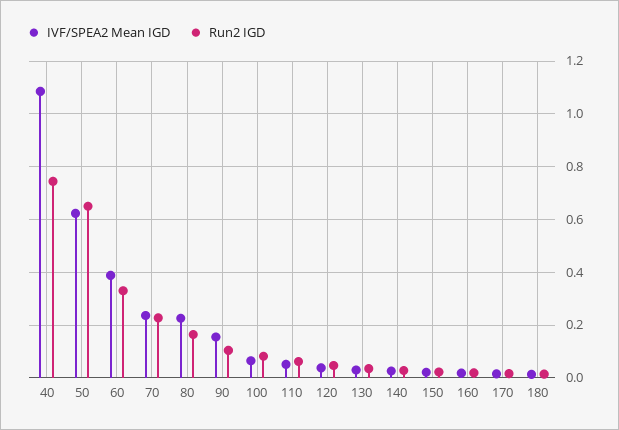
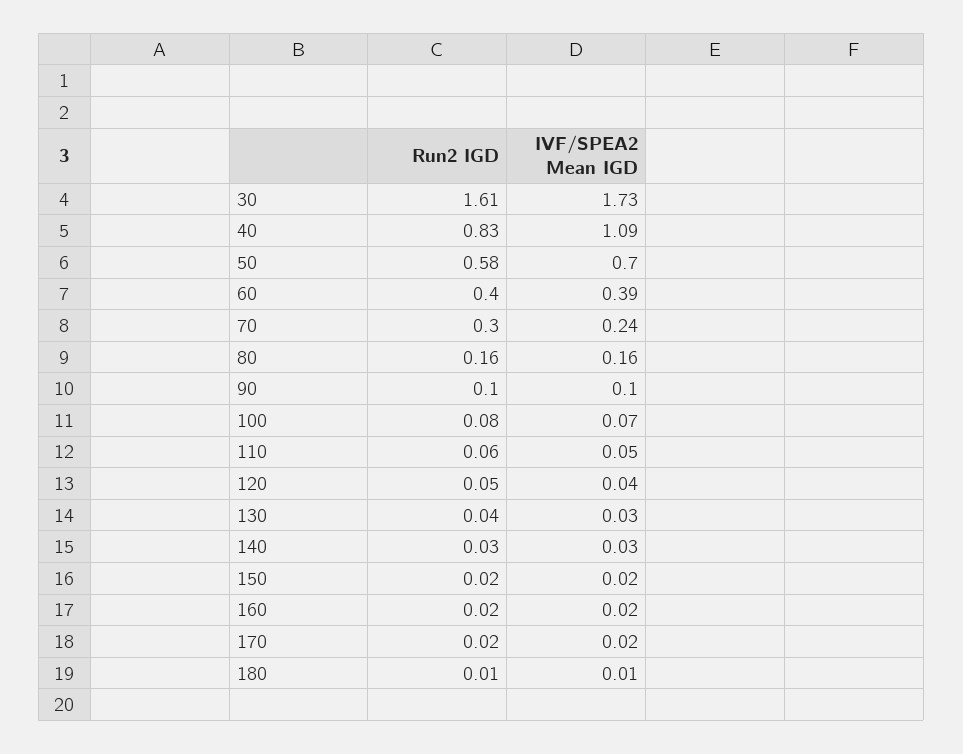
Run2 IGD, 40: 0.75 -> 0.83
IVF/SPEA2 Mean IGD, 50: 0.625 -> 0.7
Run2 IGD, 50: 0.65 -> 0.58
Run2 IGD, 60: 0.325 -> 0.4
Run2 IGD, 70: 0.225 -> 0.3
IVF/SPEA2 Mean IGD, 80: 0.225 -> 0.16
IVF/SPEA2 Mean IGD, 90: 0.15 -> 0.1
Run2 IGD, 30: none -> 1.61
IVF/SPEA2 Mean IGD, 30: none -> 1.73

